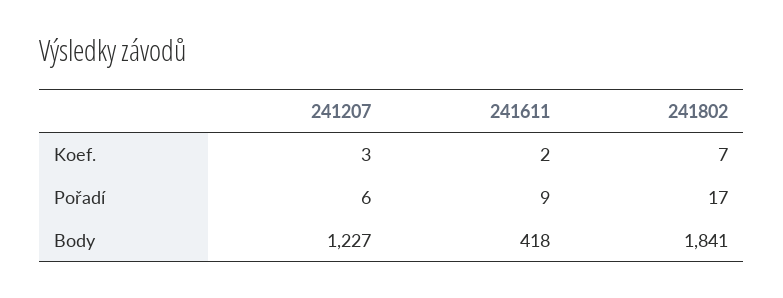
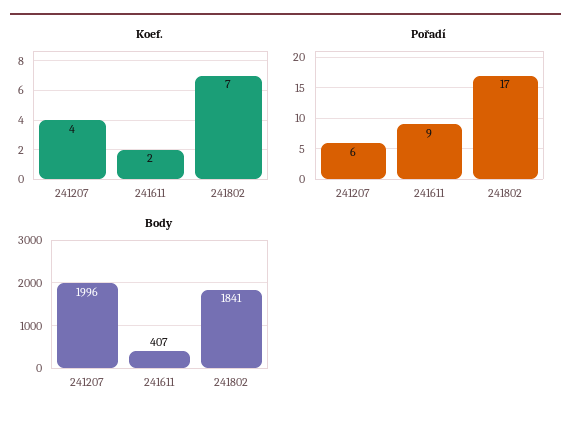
Koef., 241207: 3 -> 4
Body, 241207: 1227 -> 1996
Body, 241611: 418 -> 407

